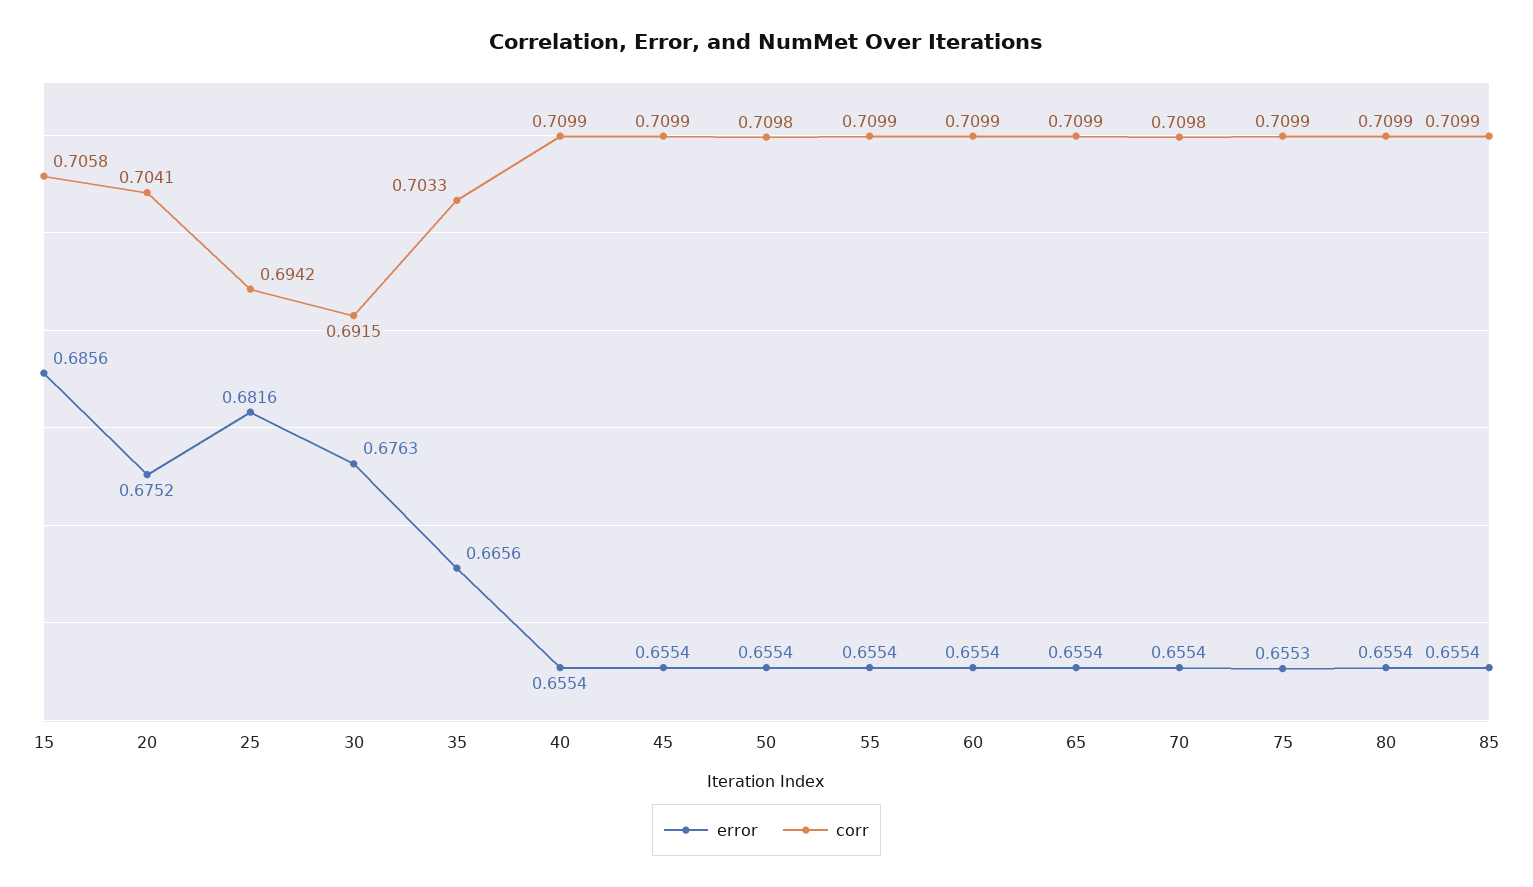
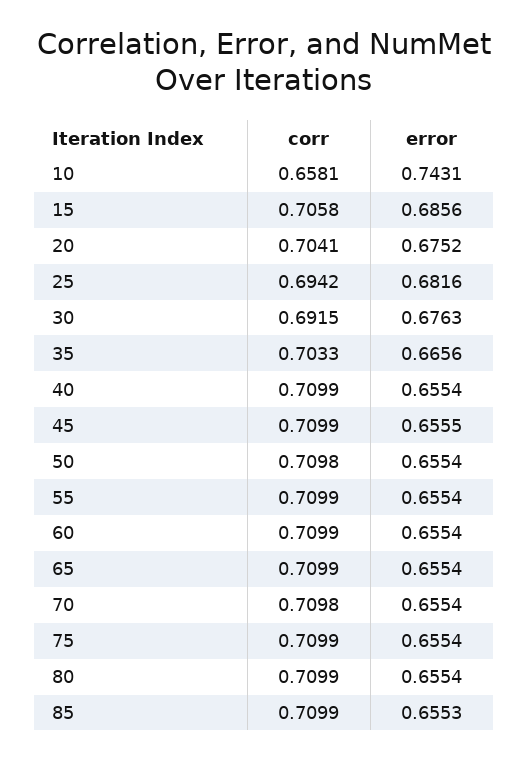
error, 45: 0.6554 -> 0.6555
error, 75: 0.6553 -> 0.6554
error, 85: 0.6554 -> 0.6553
corr, 10: none -> 0.6581
error, 10: none -> 0.7431

